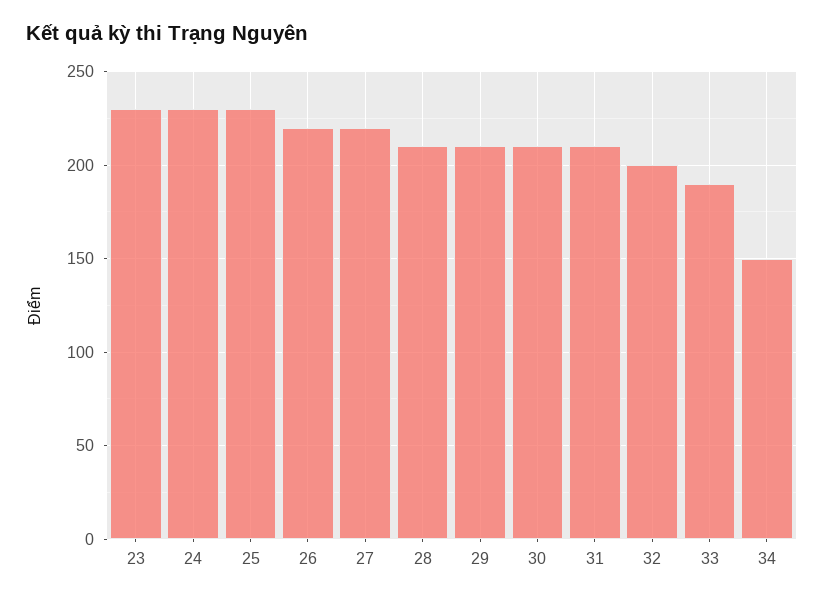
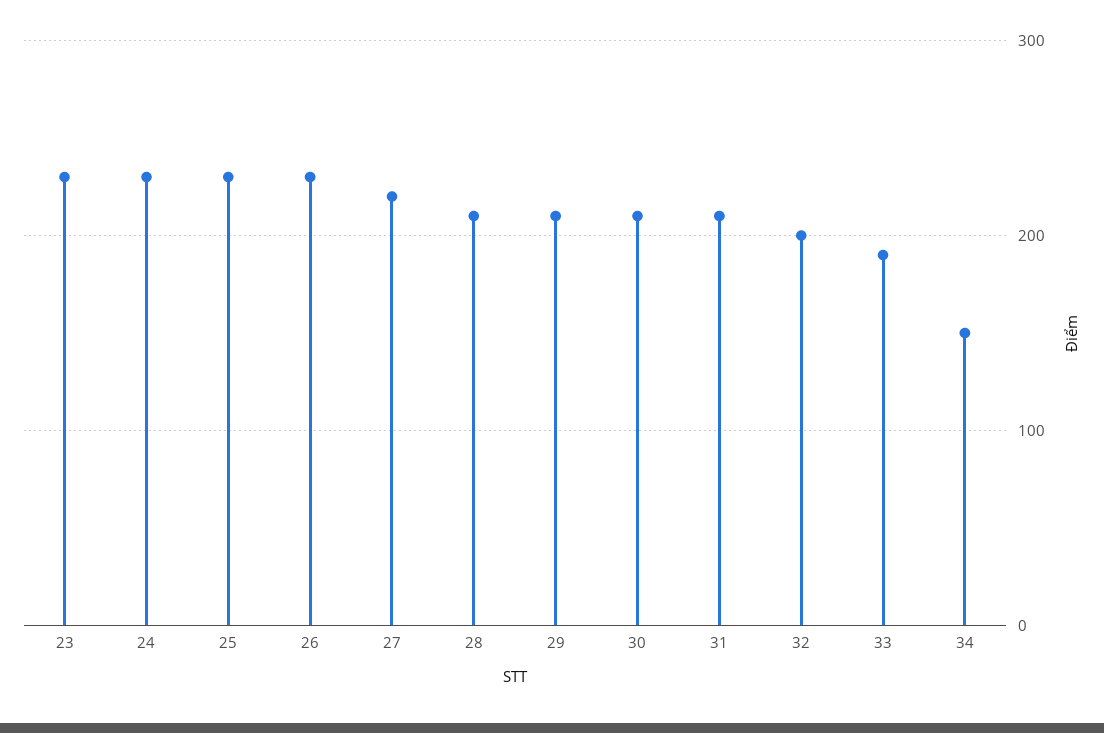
26: 220 -> 230

